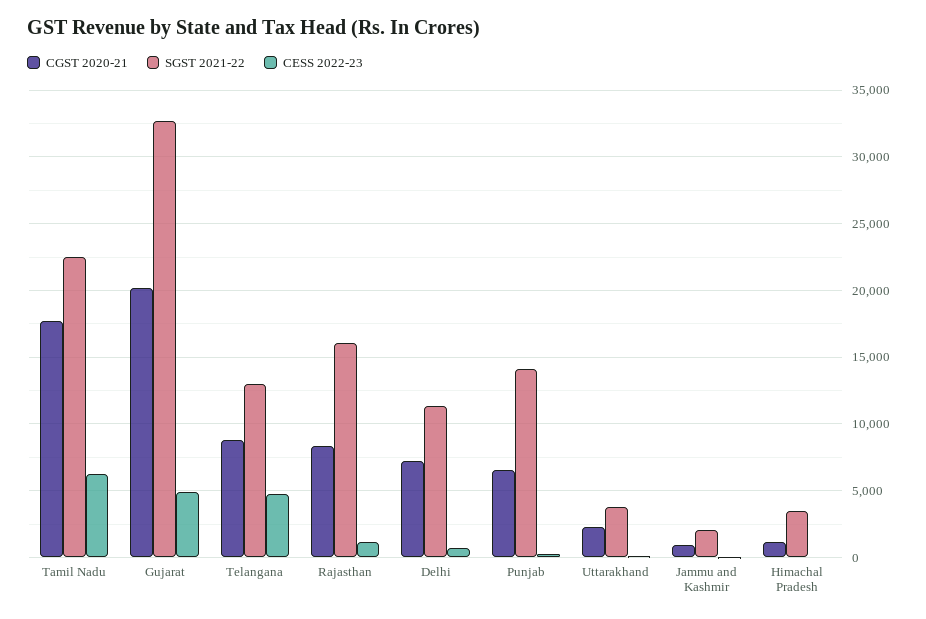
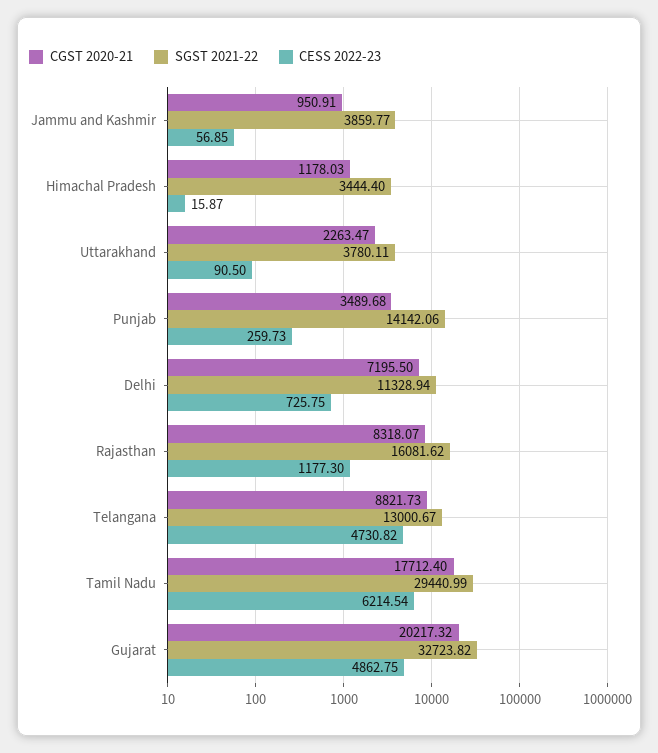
SGST 2021-22, Tamil Nadu: 22500 -> 29440.99
CGST 2020-21, Punjab: 6500 -> 3489.68
SGST 2021-22, Jammu and Kashmir: 2000 -> 3859.77

